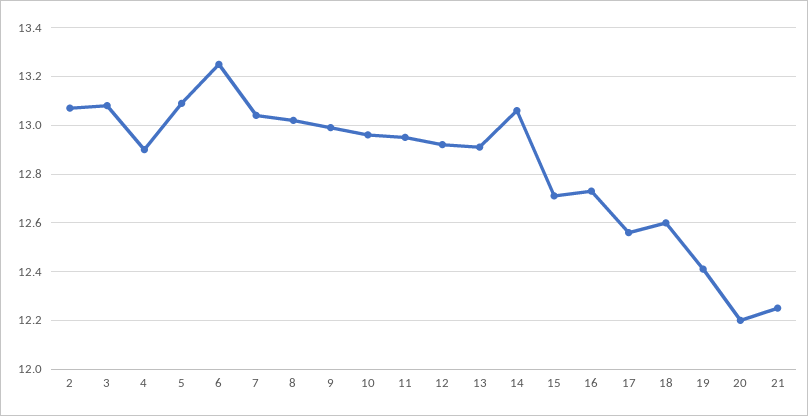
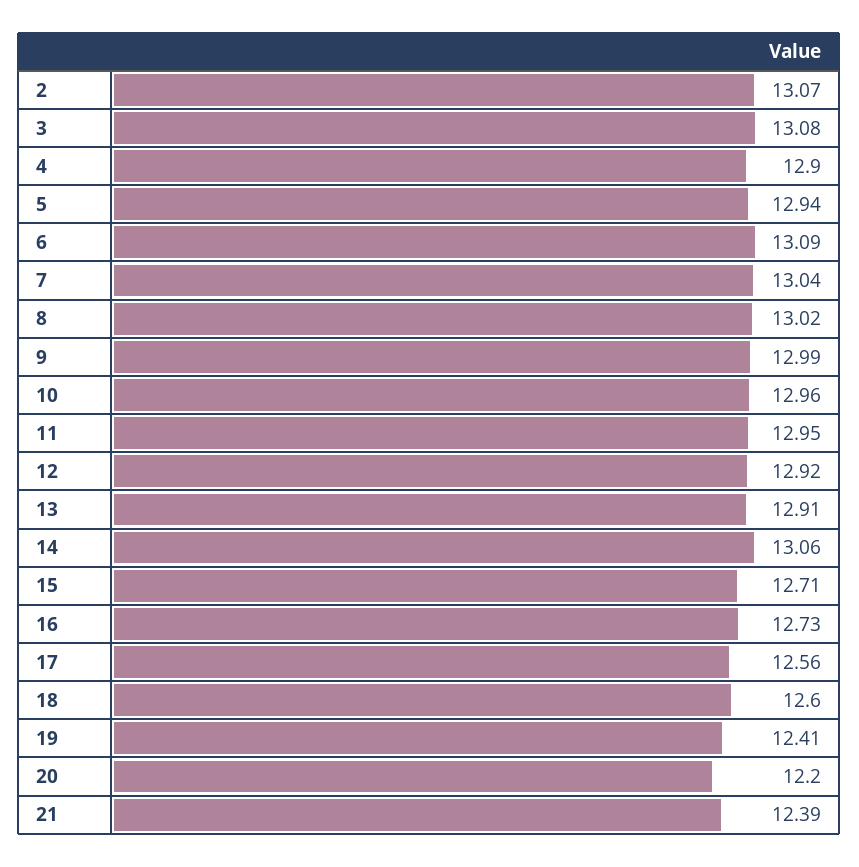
5: 13.1 -> 12.94
6: 13.25 -> 13.09
21: 12.25 -> 12.39

